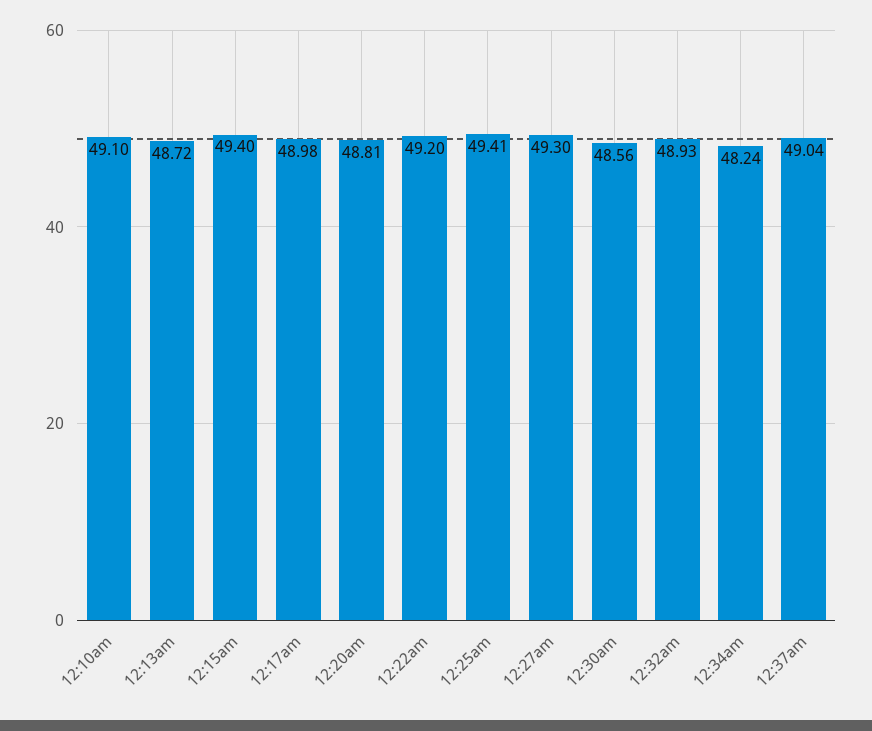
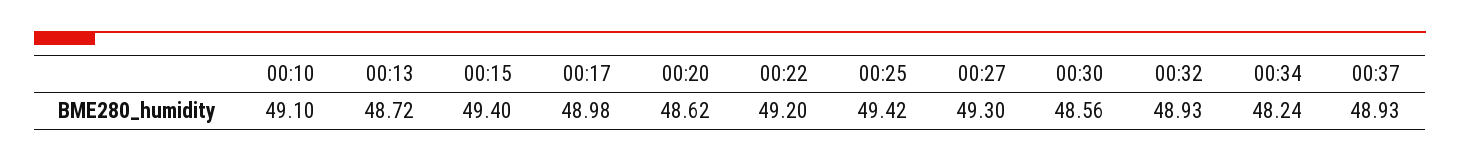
12:20am: 48.81 -> 48.62
12:25am: 49.41 -> 49.42
12:37am: 49.04 -> 48.93

